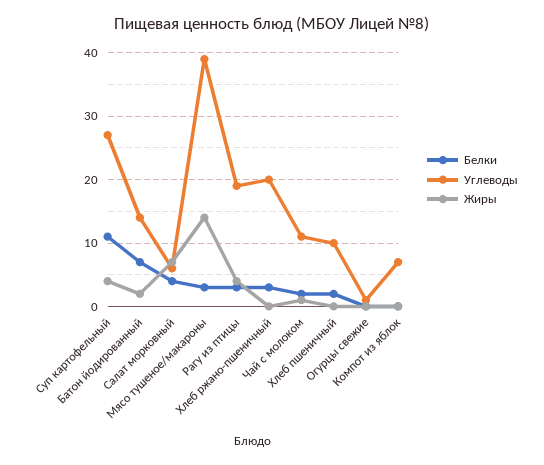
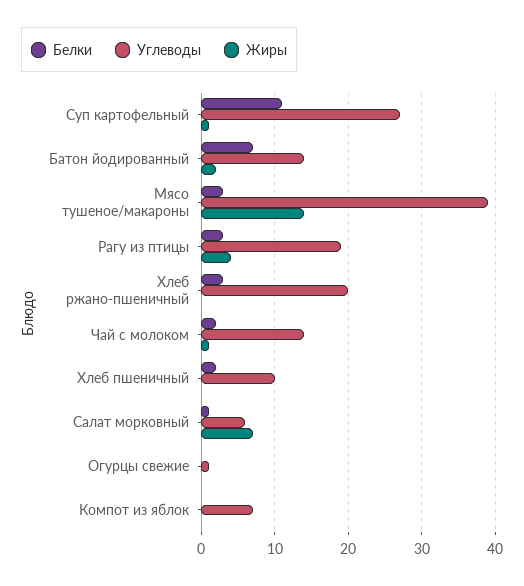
Жиры, Суп картофельный: 4 -> 1
Белки, Салат морковный: 4 -> 1
Углеводы, Чай с молоком: 11 -> 14

